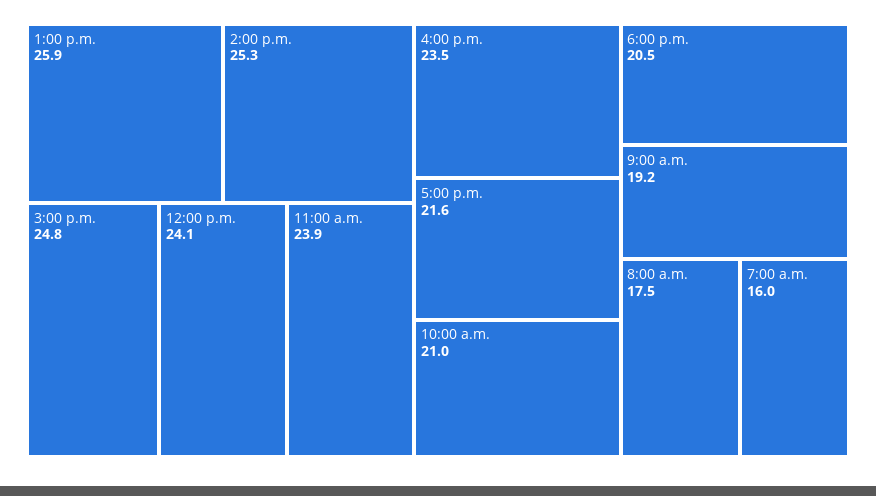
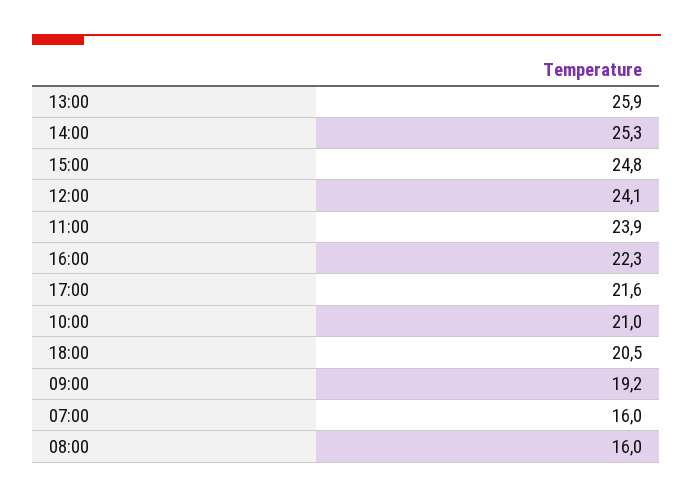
4:00 p.m.: 23.5 -> 22.3
8:00 a.m.: 17.5 -> 16

